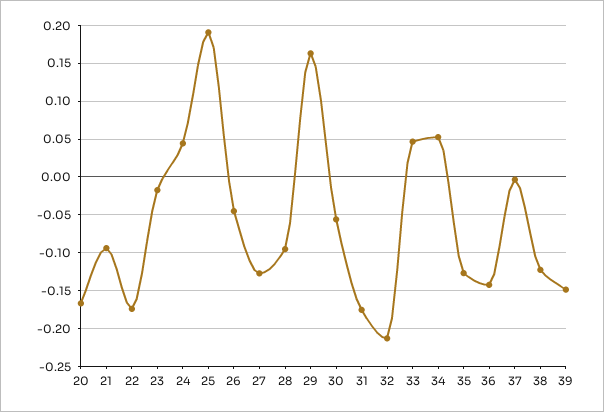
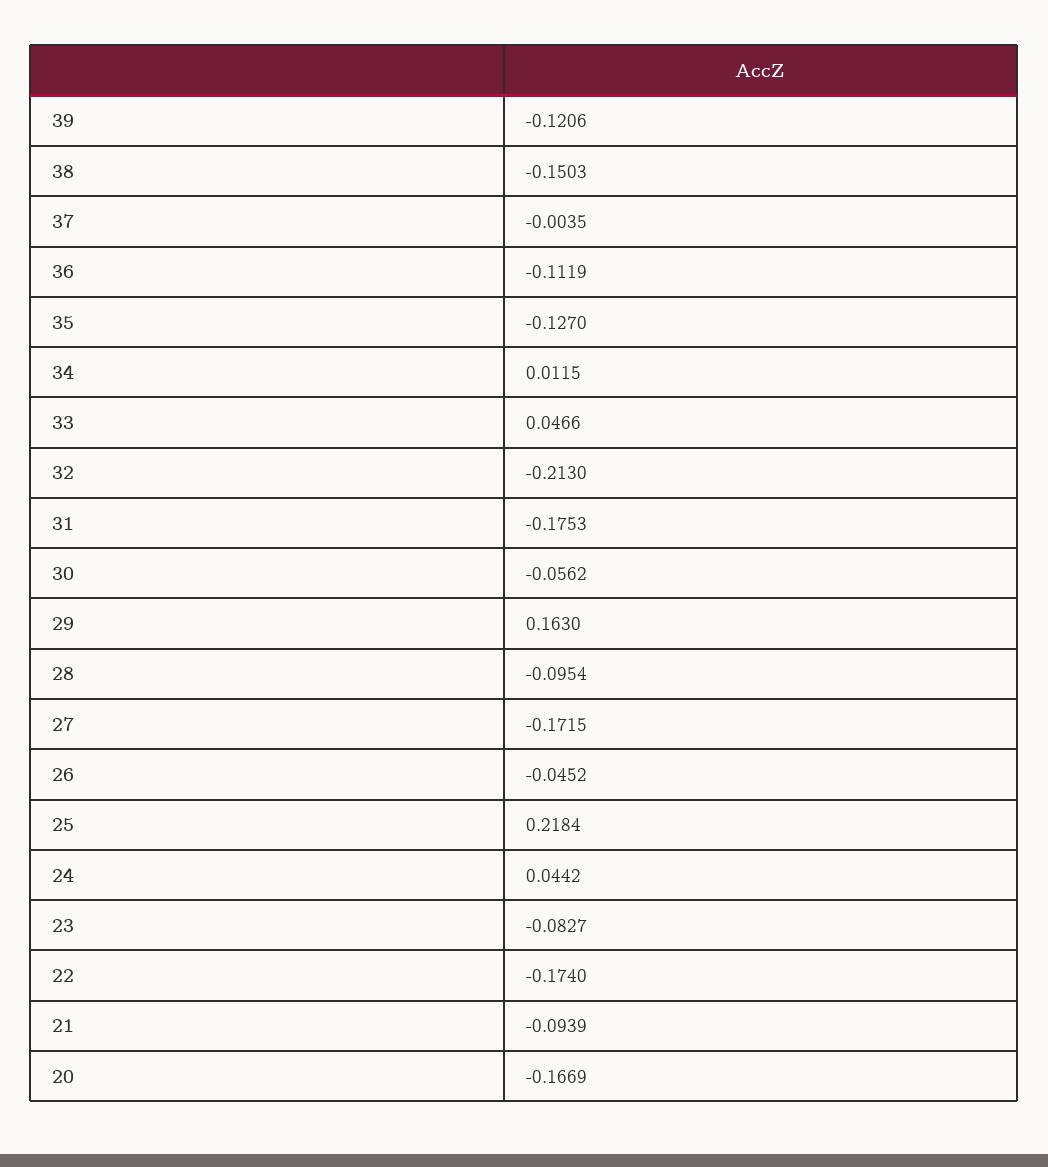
23: -0.02 -> -0.0827
25: 0.19 -> 0.2184
27: -0.13 -> -0.1715
34: 0.05 -> 0.0115
36: -0.14 -> -0.1119
38: -0.12 -> -0.1503
39: -0.15 -> -0.1206

